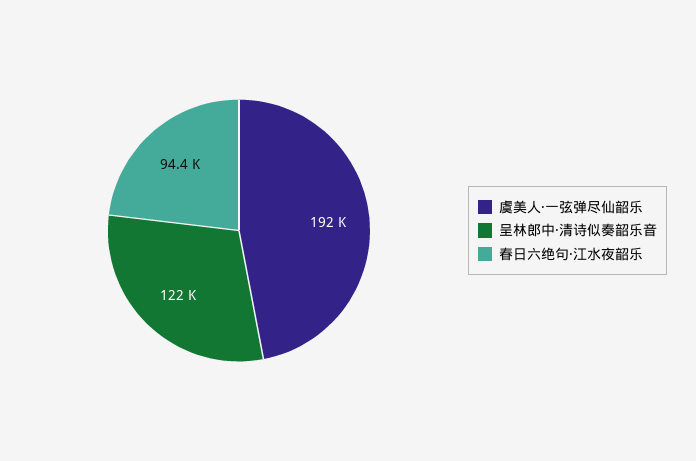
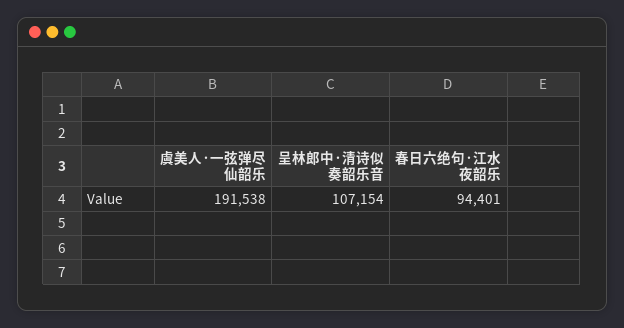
呈林郎中·清诗似奏韶乐音: 122000 -> 107154

